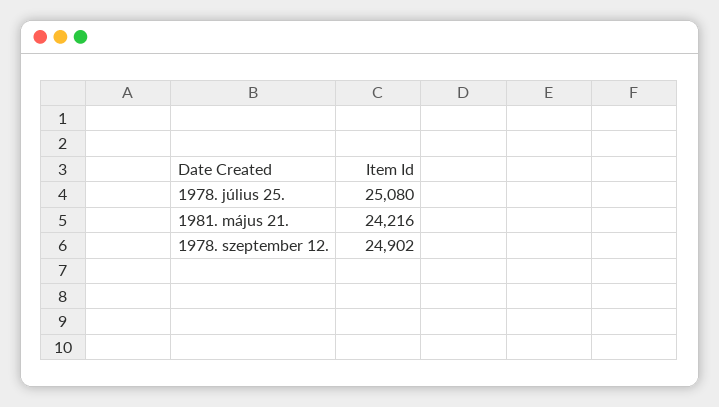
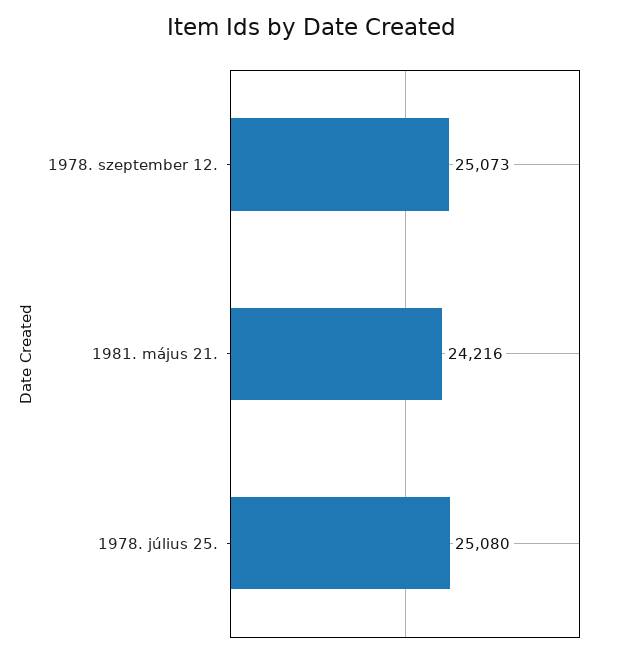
1978. szeptember 12.: 24902 -> 25073

